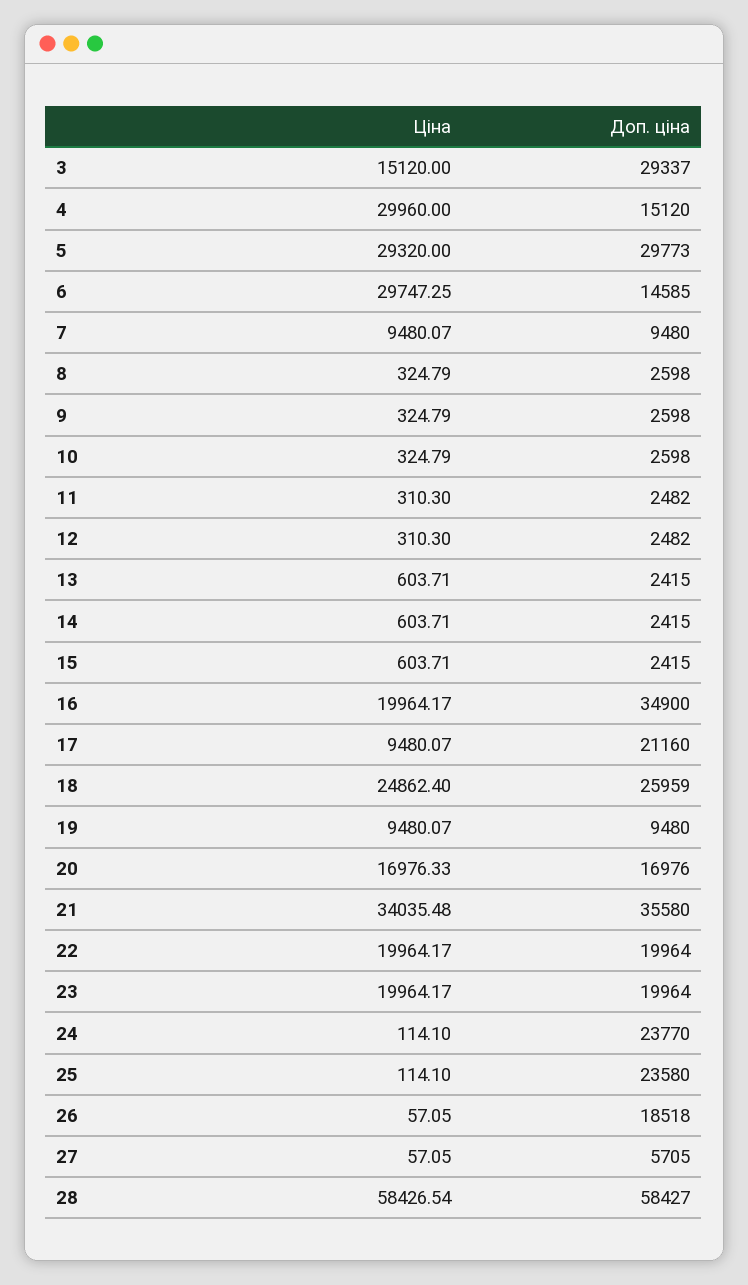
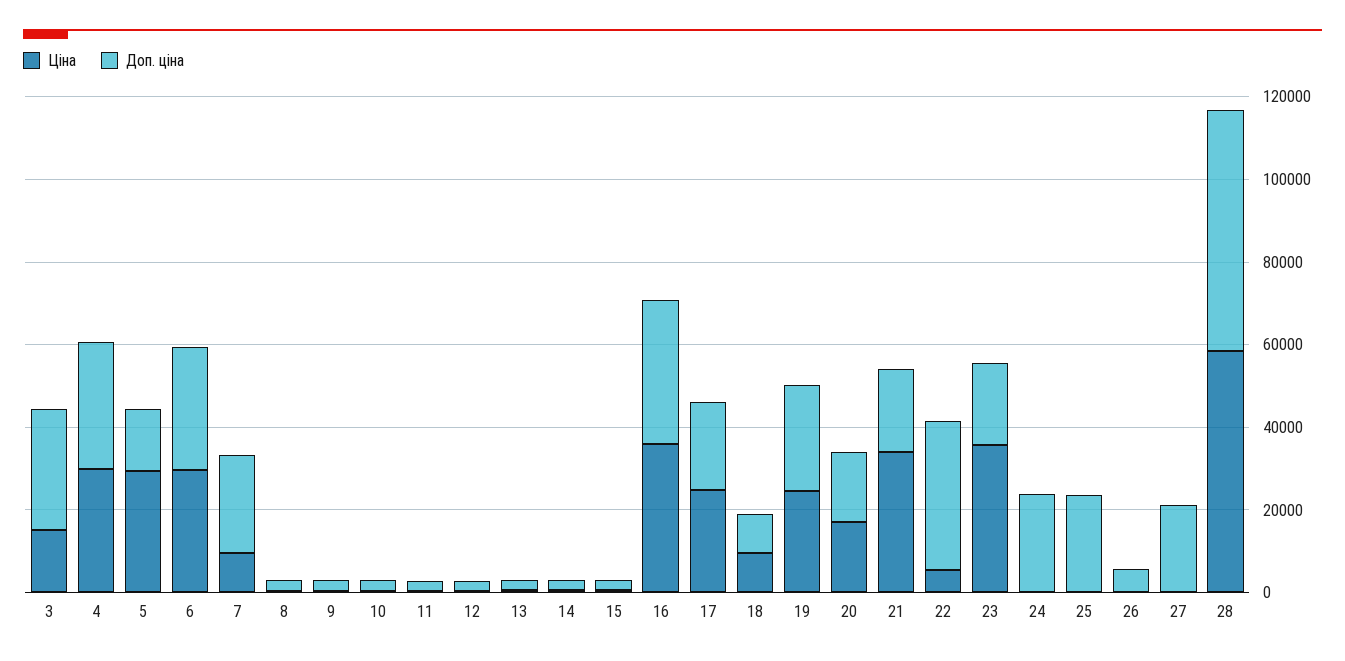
Доп. ціна, 4: 15120 -> 30000
Доп. ціна, 5: 29773 -> 15000
Доп. ціна, 6: 14585 -> 30000
Доп. ціна, 7: 9480 -> 25000
Ціна, 16: 19964.17 -> 35000
Ціна, 17: 9480.07 -> 25000
Ціна, 18: 24862.4 -> 10000
Доп. ціна, 18: 25959 -> 10000
Ціна, 19: 9480.07 -> 25000
Доп. ціна, 19: 9480 -> 25000
Доп. ціна, 21: 35580 -> 20000
Ціна, 22: 19964.17 -> 5000
Доп. ціна, 22: 19964 -> 35000
Ціна, 23: 19964.17 -> 35000
Доп. ціна, 26: 18518 -> 5000
Доп. ціна, 27: 5705 -> 20000

